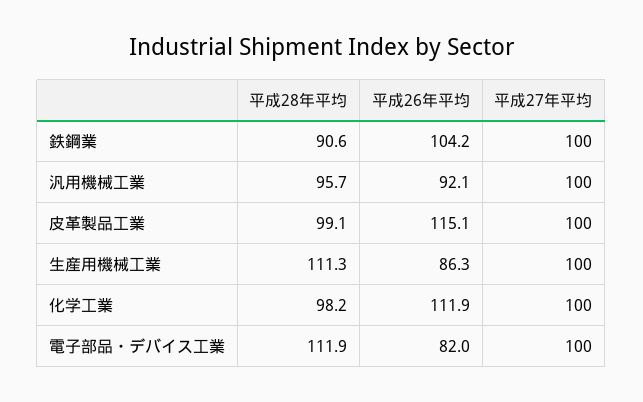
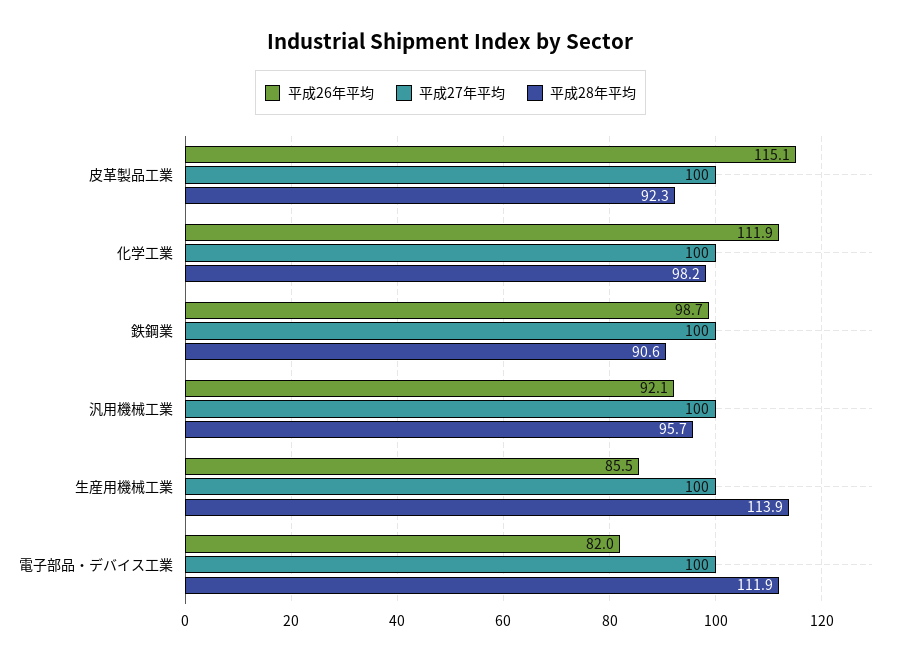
平成26年平均, 鉄鋼業: 104.2 -> 98.7
平成28年平均, 皮革製品工業: 99.1 -> 92.3
平成28年平均, 生産用機械工業: 111.3 -> 113.9
平成26年平均, 生産用機械工業: 86.3 -> 85.5

